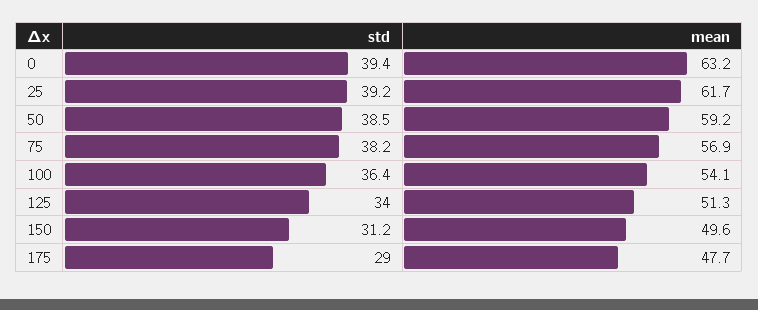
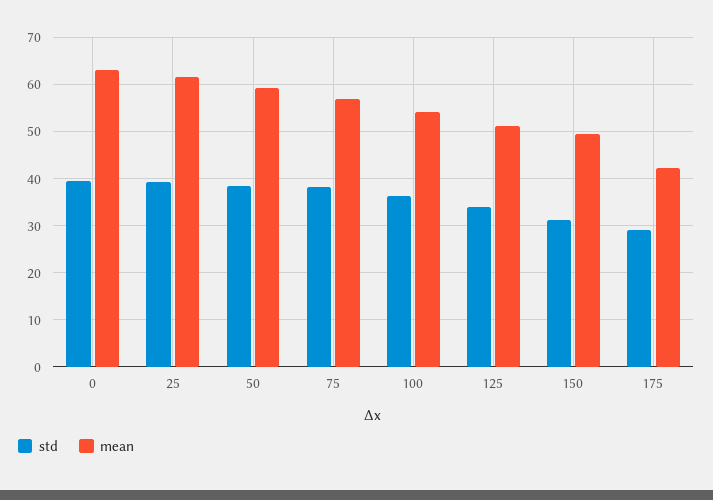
mean, 175: 47.7 -> 42

